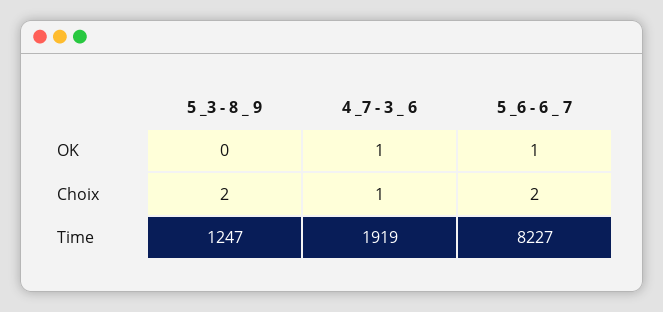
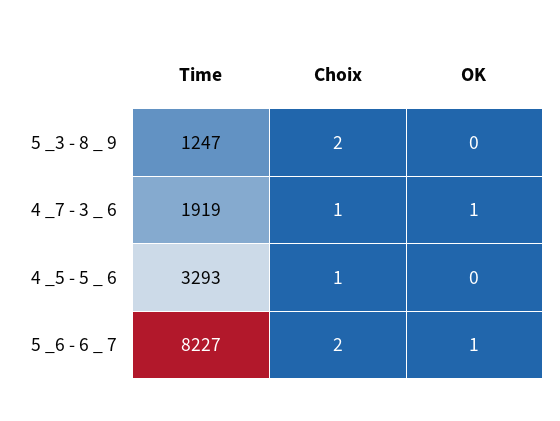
4 _5 - 5 _ 6, Time: none -> 3293
4 _5 - 5 _ 6, Choix: none -> 1
4 _5 - 5 _ 6, OK: none -> 0

